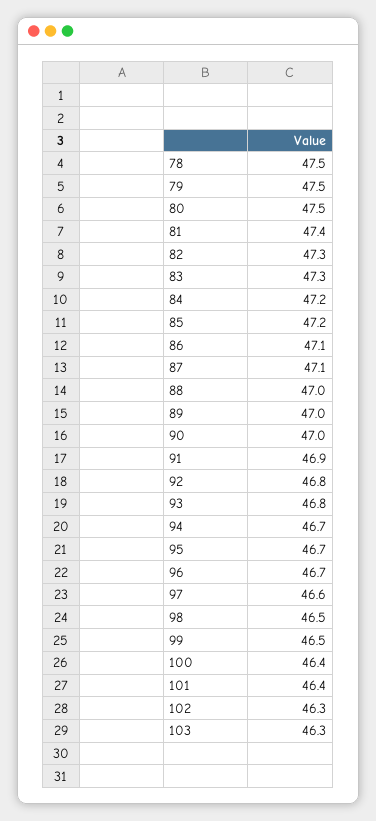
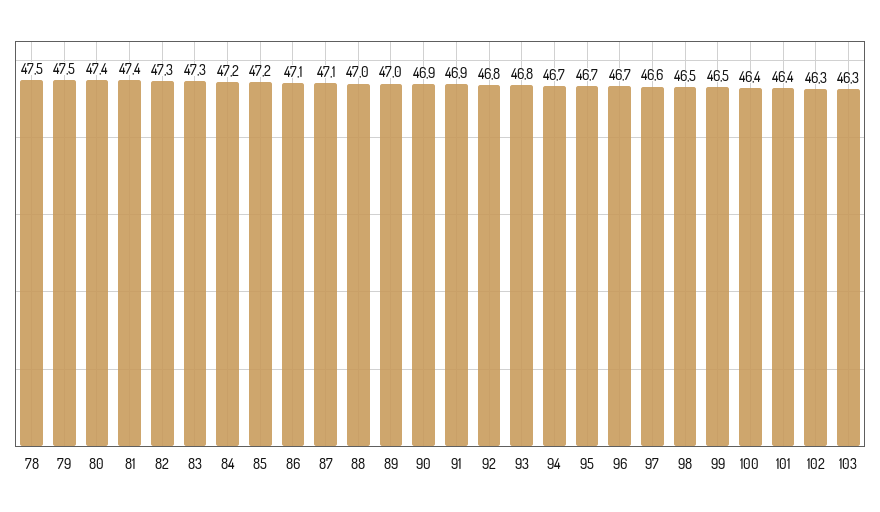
80: 47.5 -> 47.4
90: 47 -> 46.9

